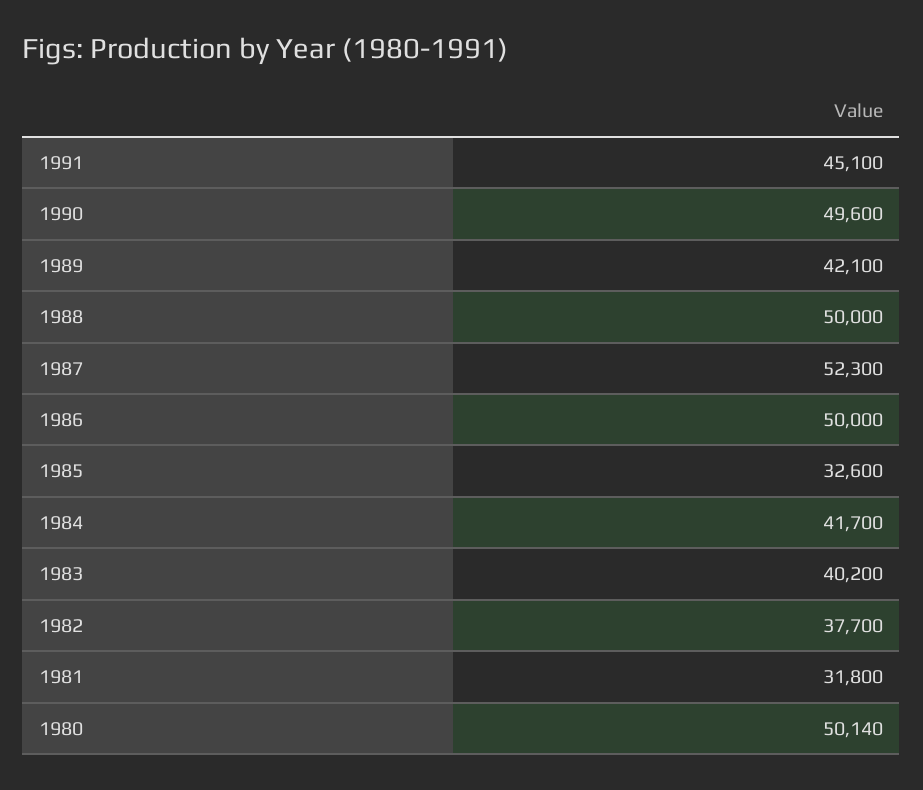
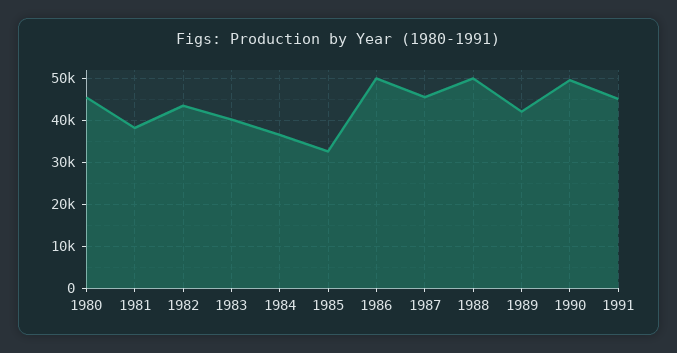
1987: 52300 -> 46000
1984: 41700 -> 36000
1982: 37700 -> 44000
1981: 31800 -> 38000
1980: 50140 -> 46000

